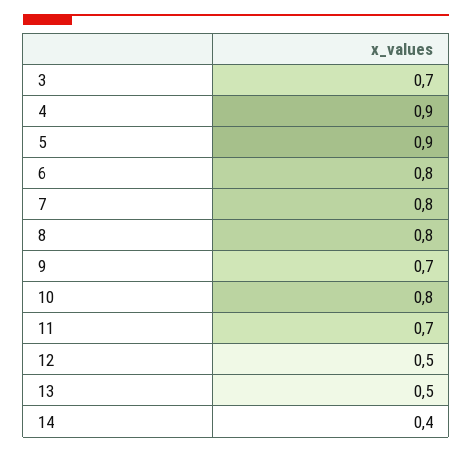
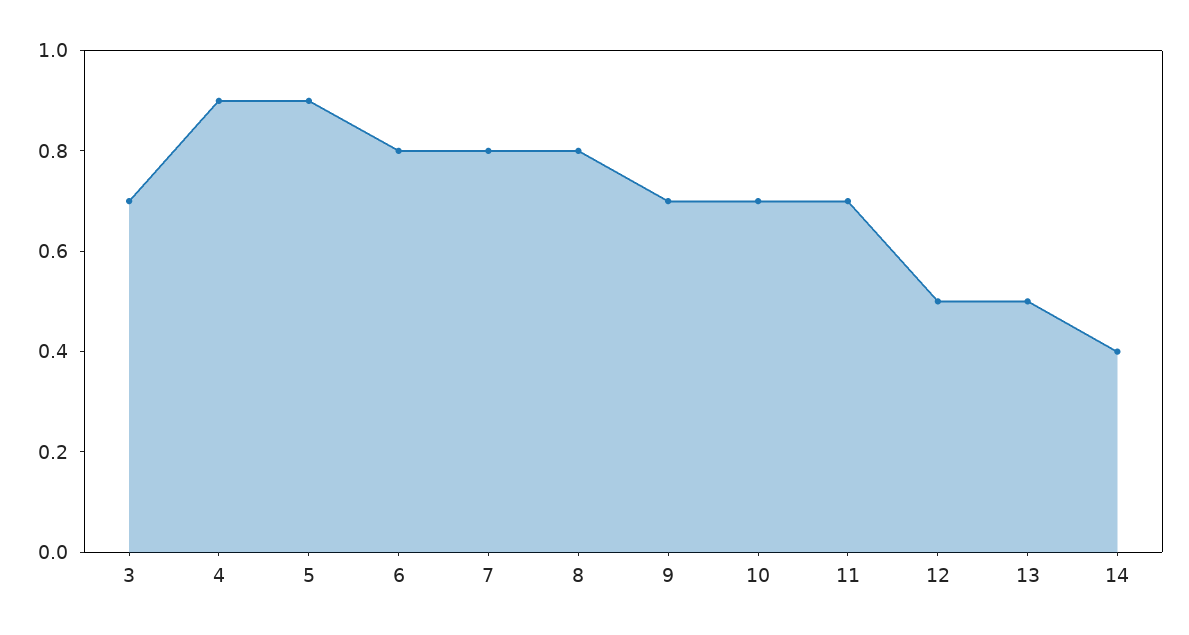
10: 0.8 -> 0.7

